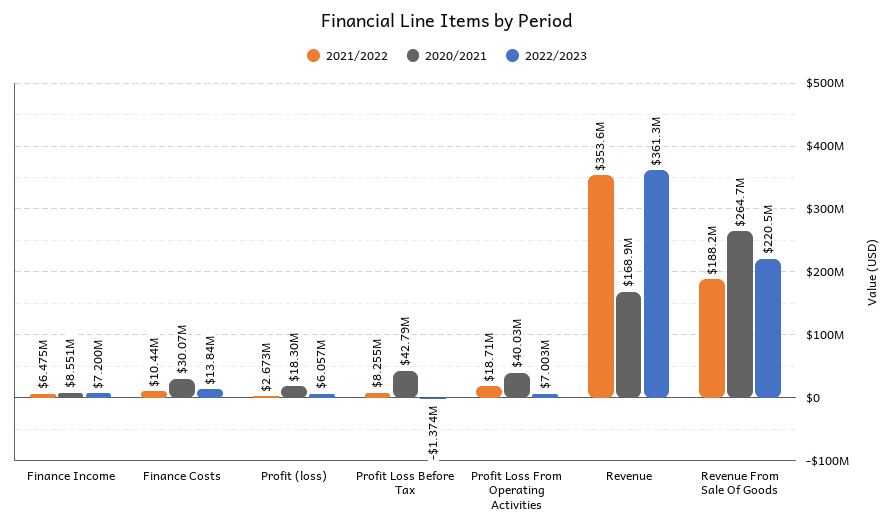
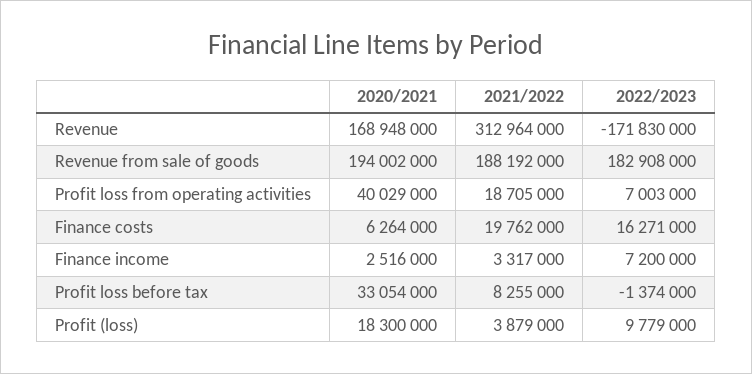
2021/2022, Finance Income: 6475000 -> 3317000
2020/2021, Finance Income: 8551000 -> 2516000
2021/2022, Finance Costs: 10440000 -> 19762000
2020/2021, Finance Costs: 30070000 -> 6264000
2022/2023, Finance Costs: 13840000 -> 16271000
2021/2022, Profit (loss): 2673000 -> 3879000
2022/2023, Profit (loss): 6057000 -> 9779000
2020/2021, Profit Loss Before Tax: 42790000 -> 33054000
2021/2022, Revenue: 353600000 -> 312964000
2022/2023, Revenue: 361300000 -> -171830000
2020/2021, Revenue From Sale Of Goods: 264700000 -> 194002000
2022/2023, Revenue From Sale Of Goods: 220500000 -> 182908000

